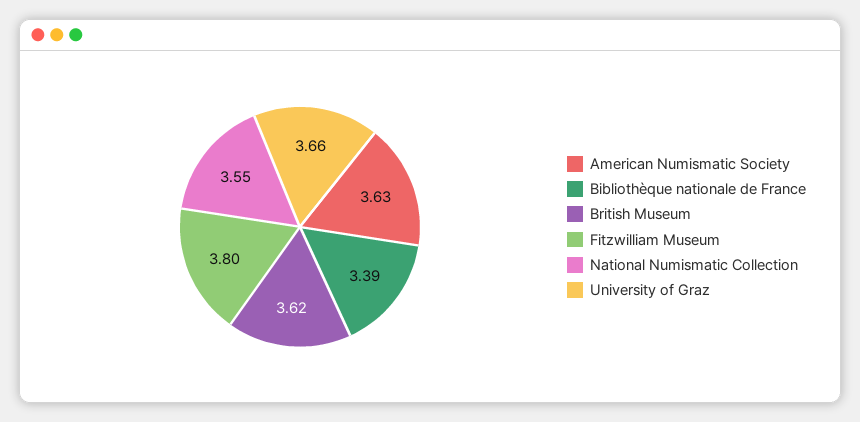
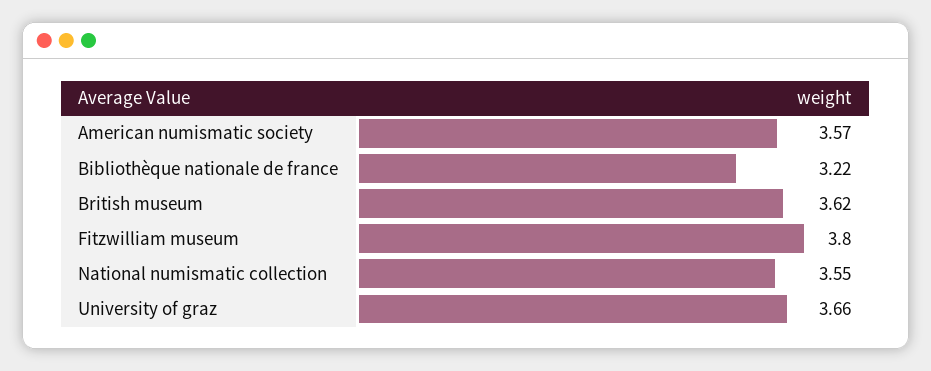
American Numismatic Society: 3.63 -> 3.57
Bibliothèque nationale de France: 3.39 -> 3.22

